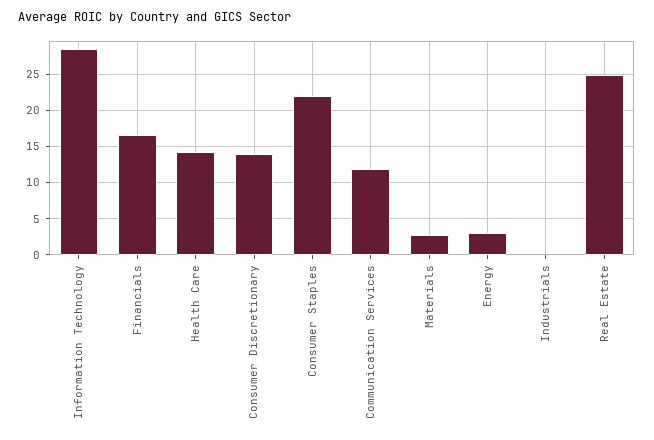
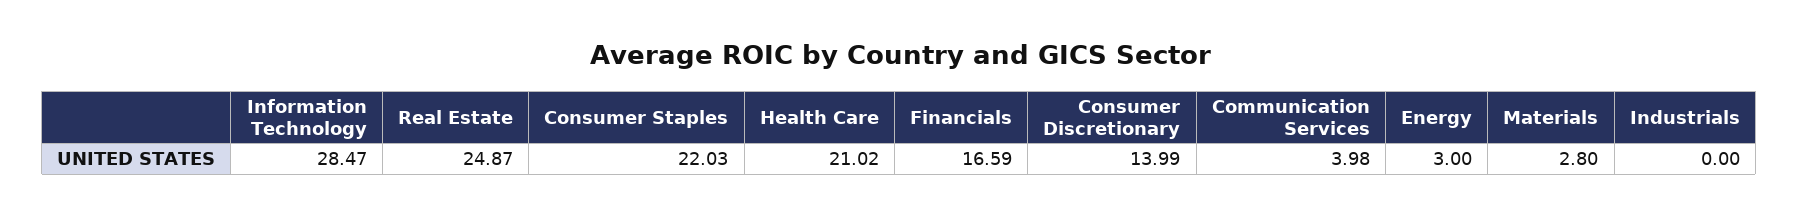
Health Care: 14 -> 21.02
Communication Services: 12 -> 3.98

